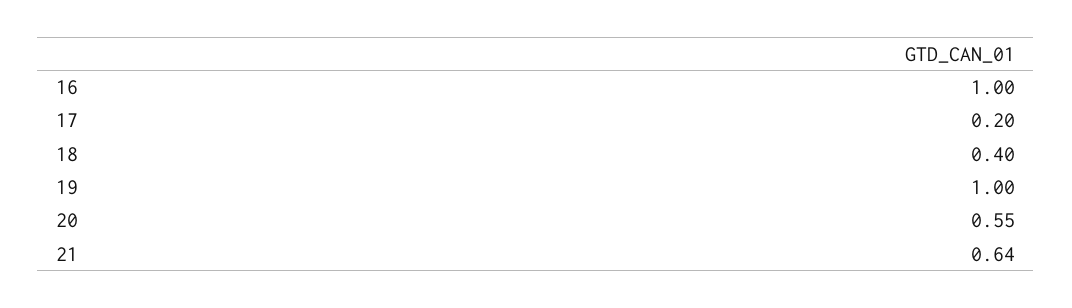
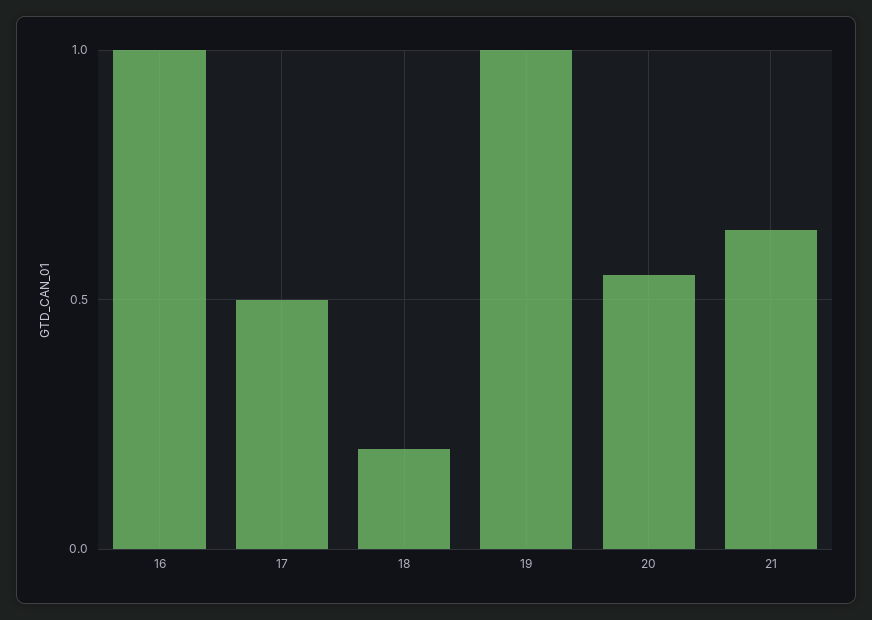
17: 0.2 -> 0.5
18: 0.4 -> 0.2

